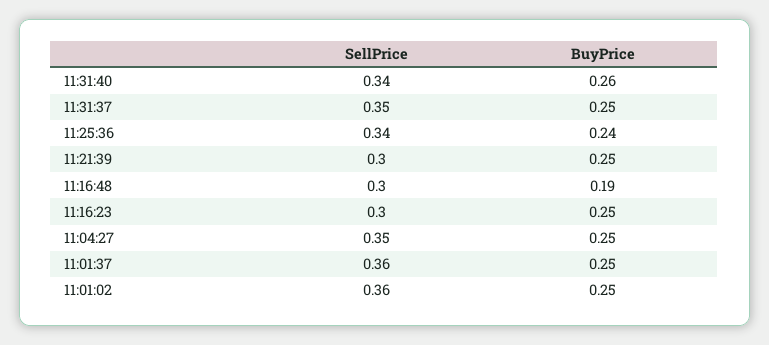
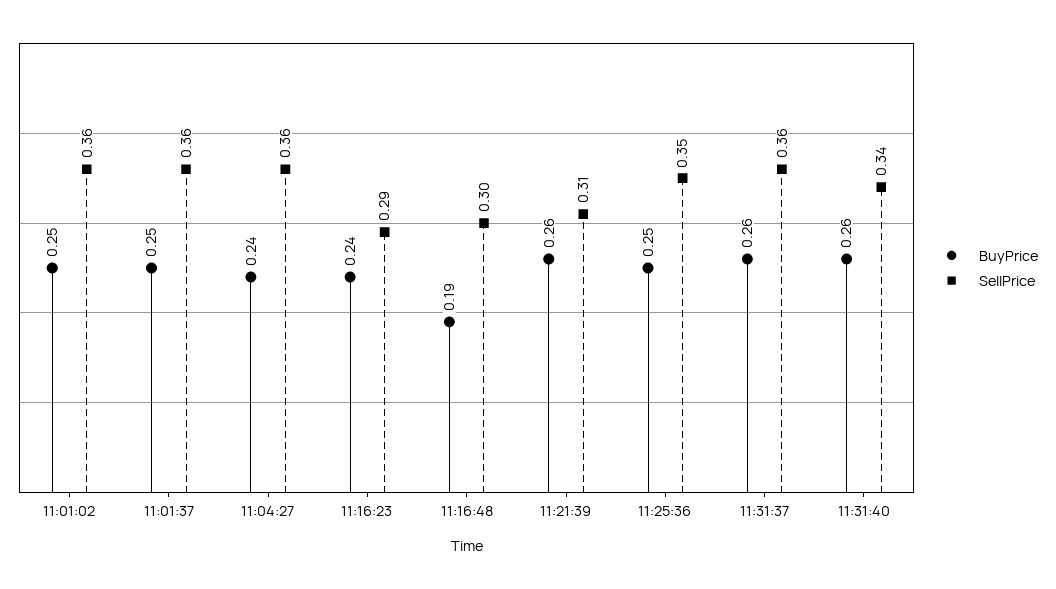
SellPrice, 11:31:37: 0.35 -> 0.36
BuyPrice, 11:31:37: 0.25 -> 0.26
SellPrice, 11:25:36: 0.34 -> 0.35
BuyPrice, 11:25:36: 0.24 -> 0.25
SellPrice, 11:21:39: 0.3 -> 0.31
BuyPrice, 11:21:39: 0.25 -> 0.26
SellPrice, 11:16:23: 0.3 -> 0.29
BuyPrice, 11:16:23: 0.25 -> 0.24
SellPrice, 11:04:27: 0.35 -> 0.36
BuyPrice, 11:04:27: 0.25 -> 0.24

